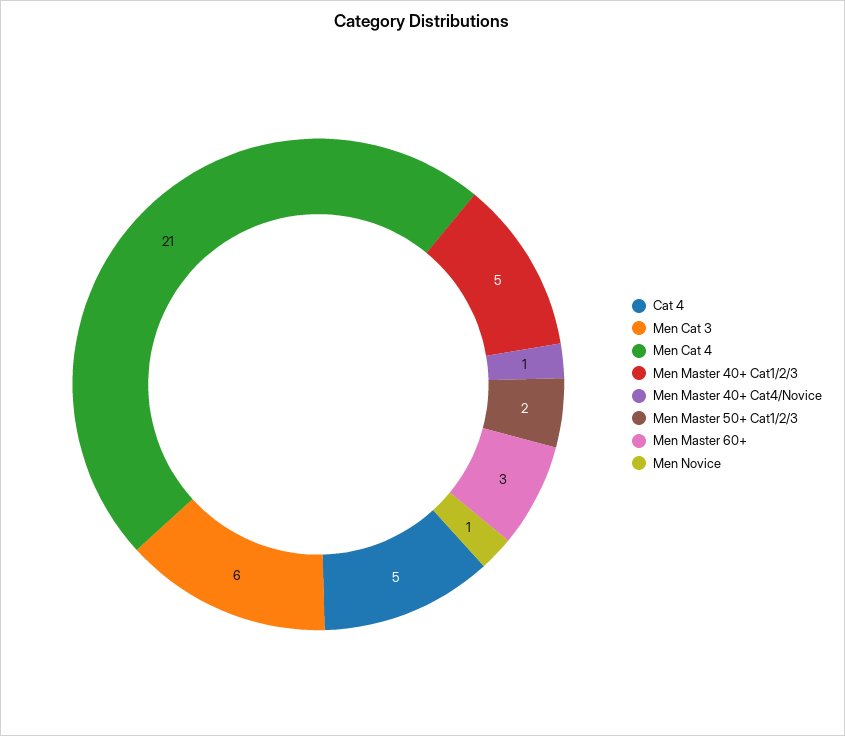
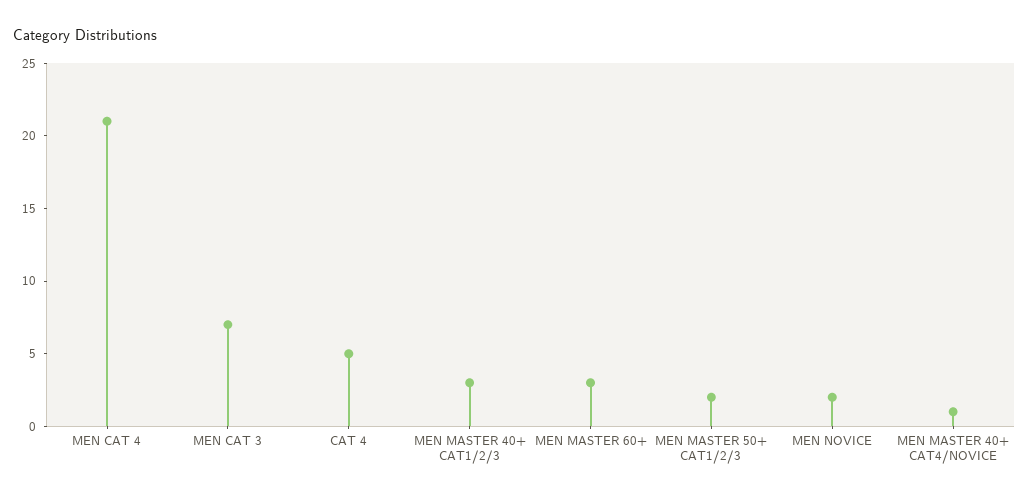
Men Cat 3: 6 -> 7
Men Master 40+ Cat1/2/3: 5 -> 3
Men Novice: 1 -> 2

